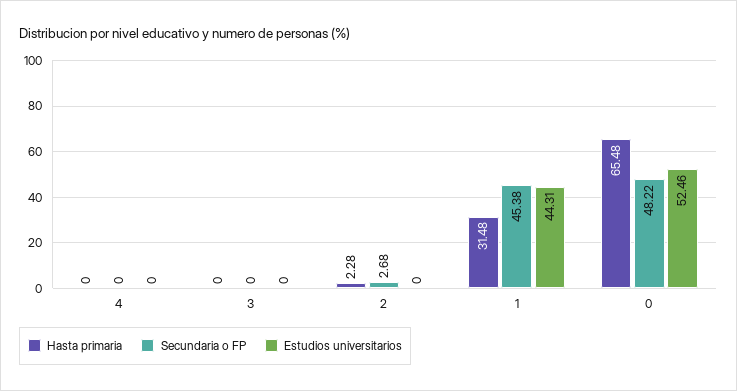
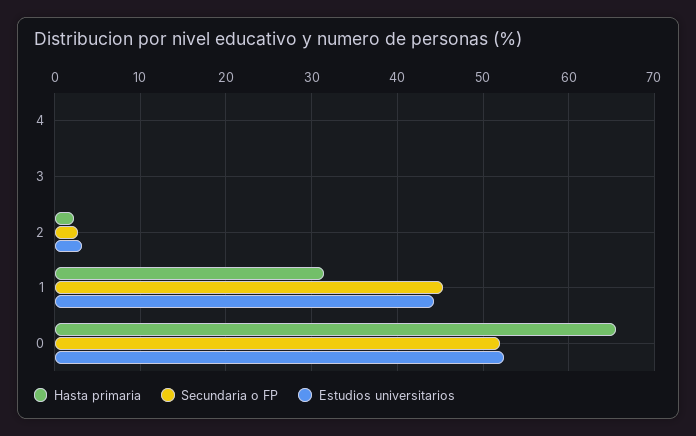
Estudios universitarios, 2: 0 -> 3
Secundaria o FP, 0: 48.22 -> 52

